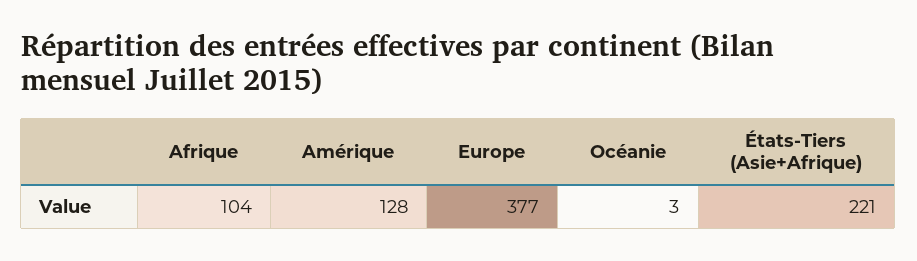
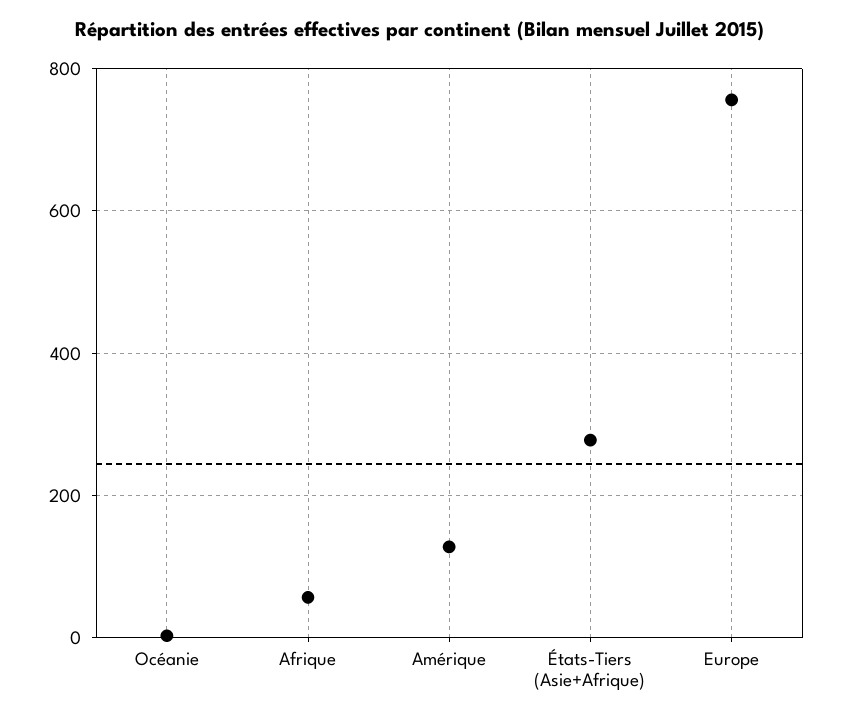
Afrique: 104 -> 60
Europe: 377 -> 760
États-Tiers (Asie+Afrique): 221 -> 280

